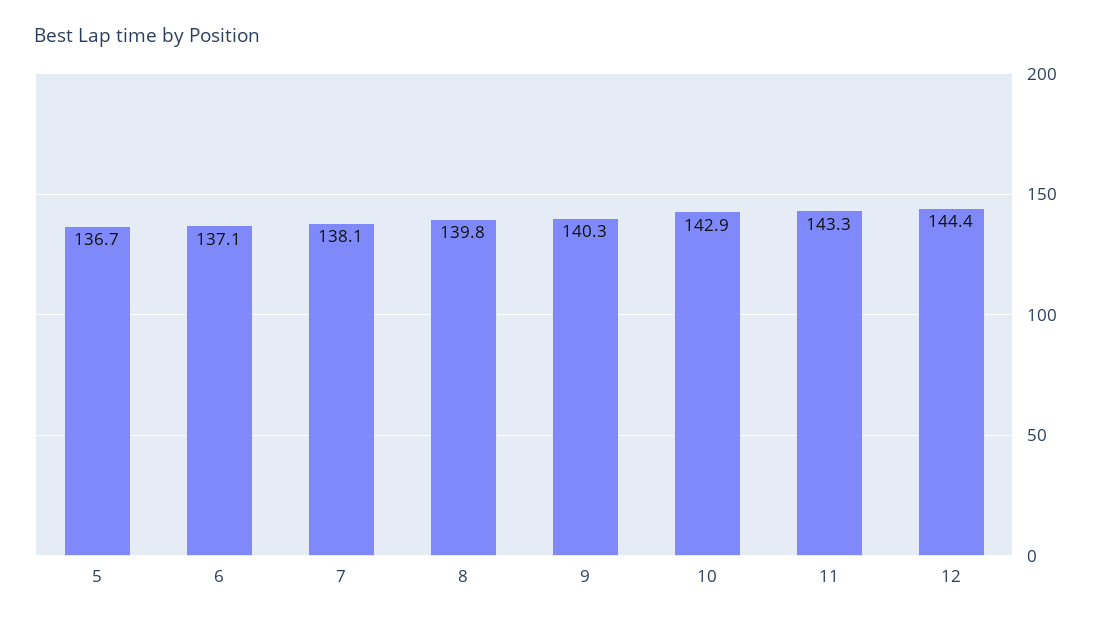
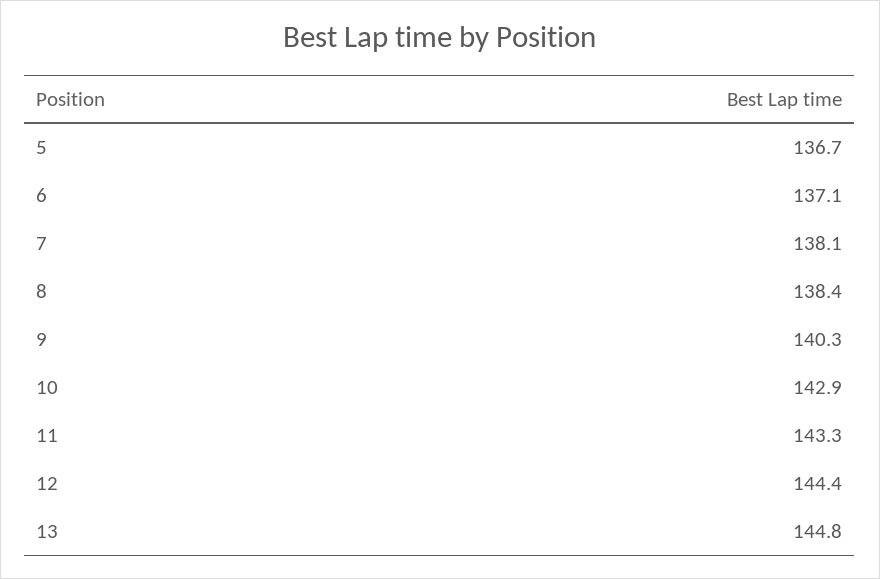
8: 139.8 -> 138.4
13: none -> 144.8

